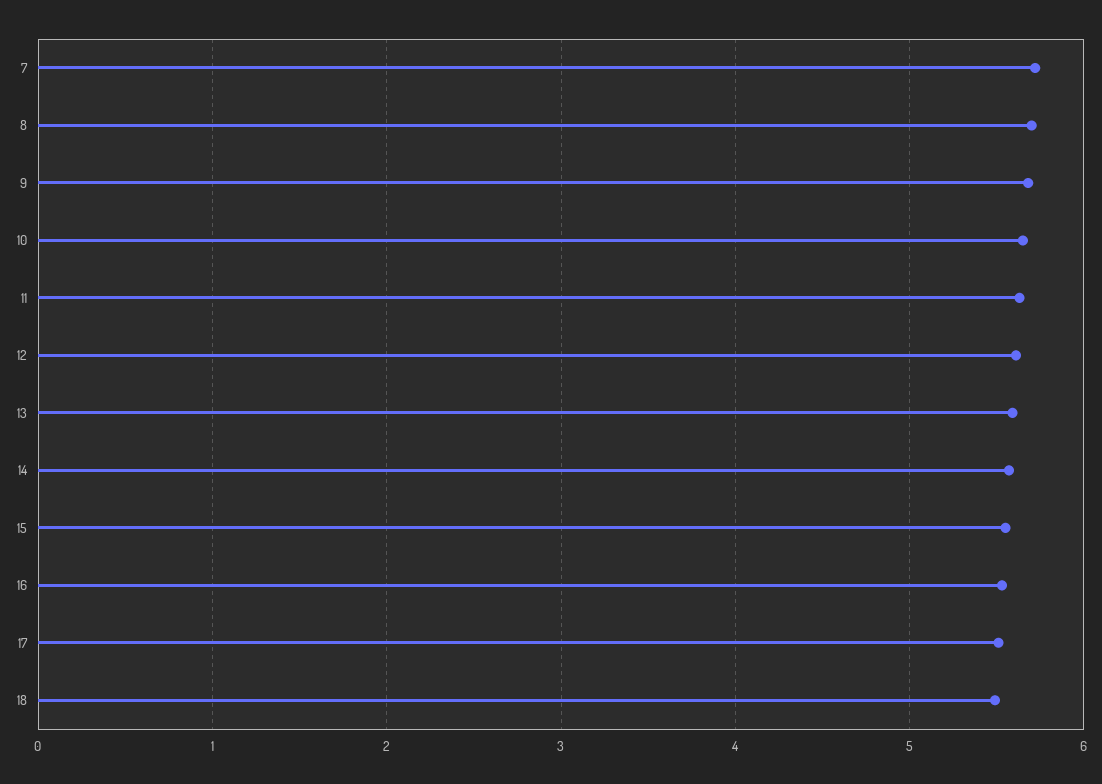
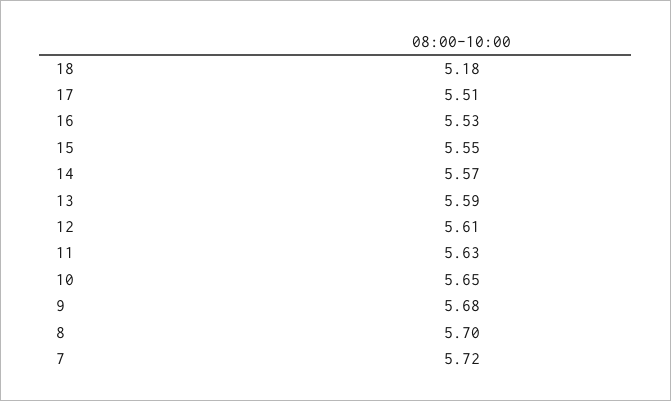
18: 5.5 -> 5.18

